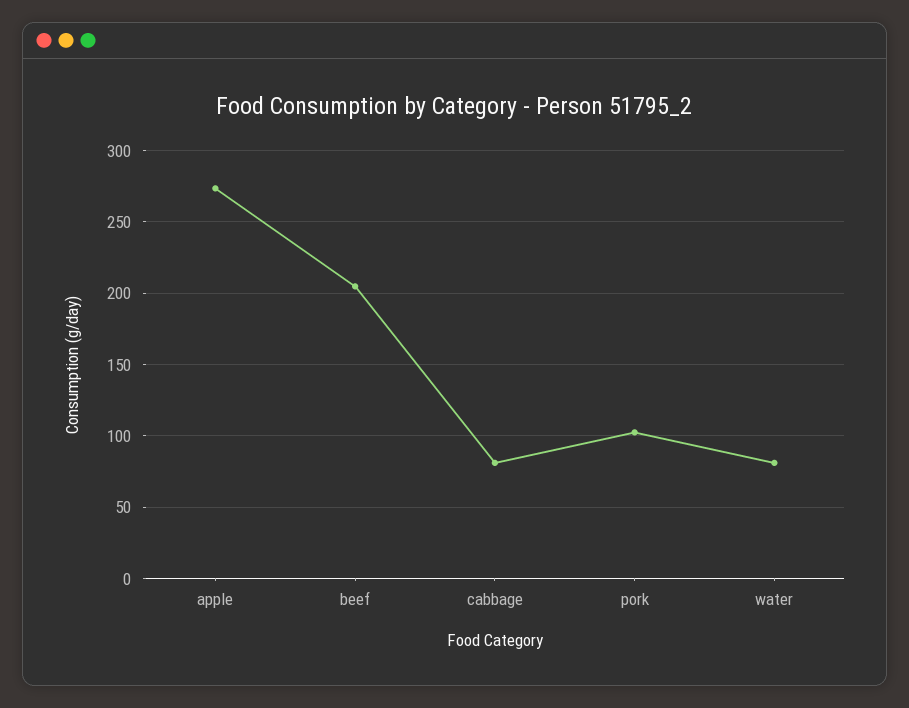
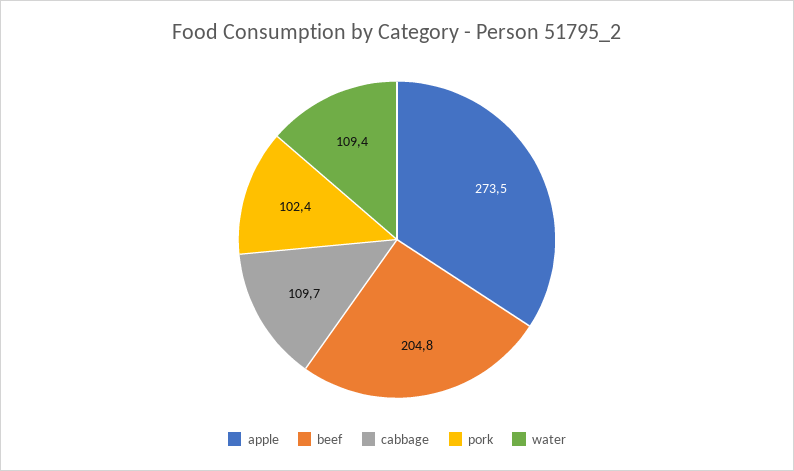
cabbage: 80 -> 109.7
water: 80 -> 109.4

